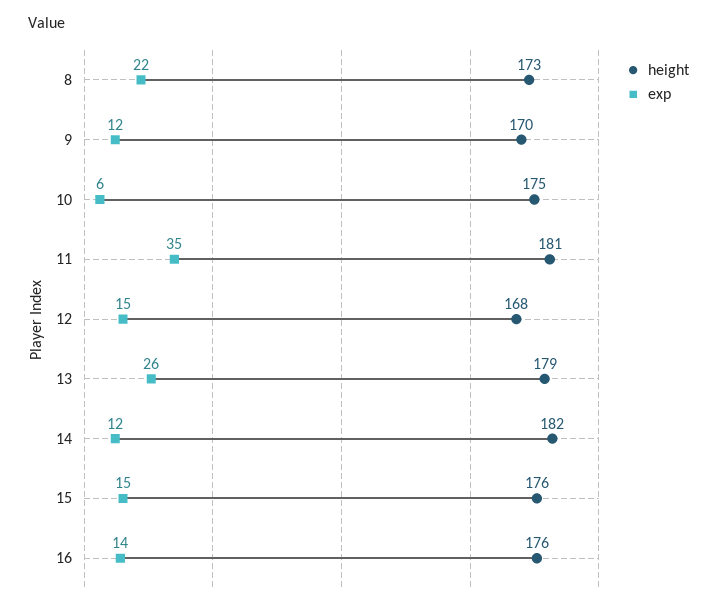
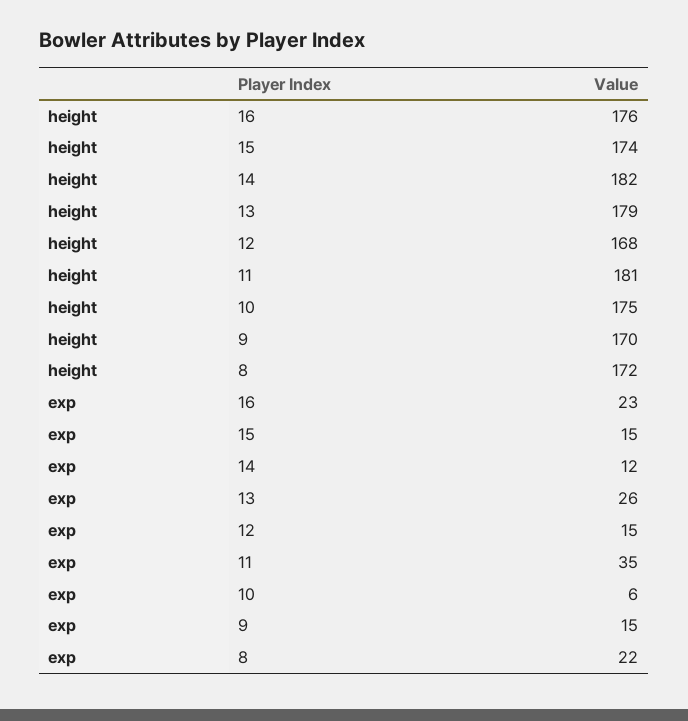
height, 8: 173 -> 172
exp, 9: 12 -> 15
height, 15: 176 -> 174
exp, 16: 14 -> 23

